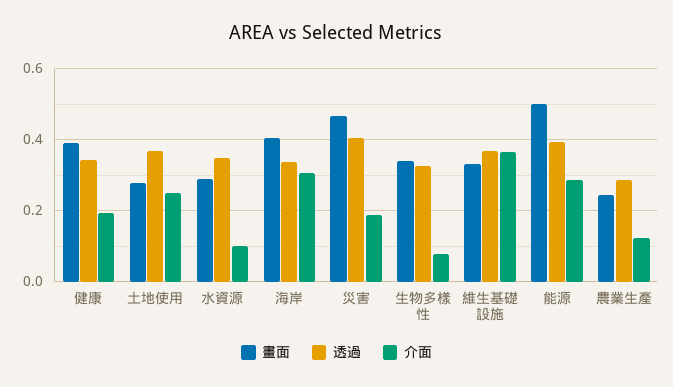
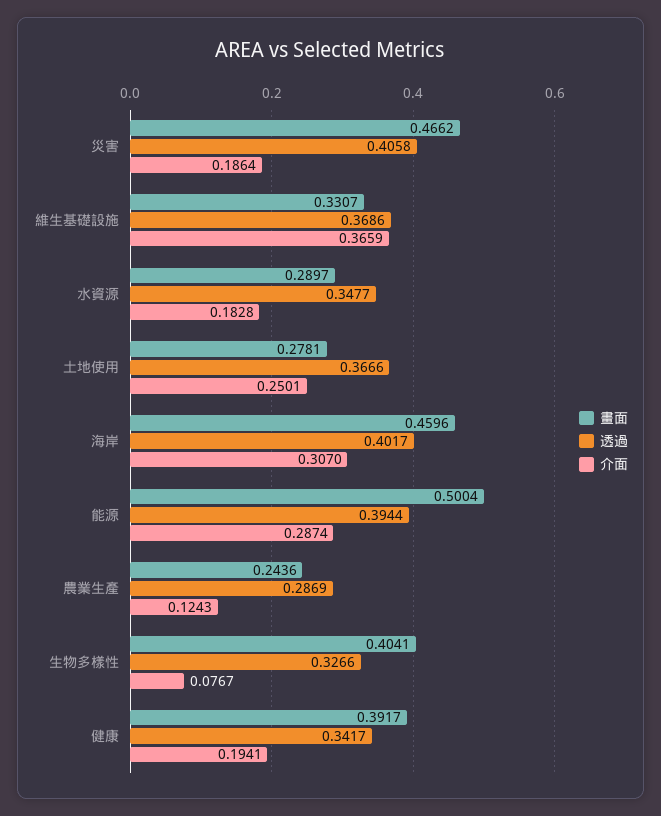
介面, 水資源: 0.1 -> 0.1828
畫面, 海岸: 0.4 -> 0.4596
透過, 海岸: 0.34 -> 0.4017
畫面, 生物多樣性: 0.34 -> 0.4041

